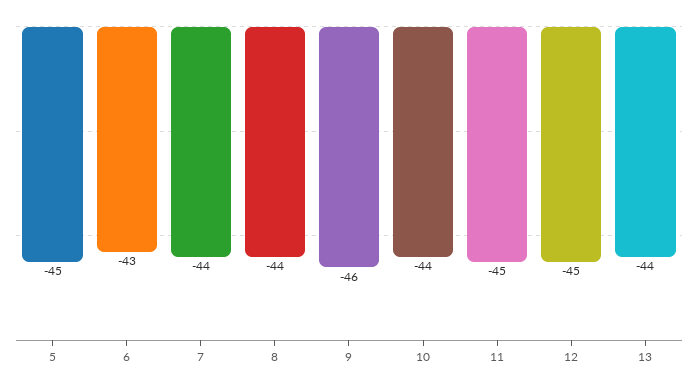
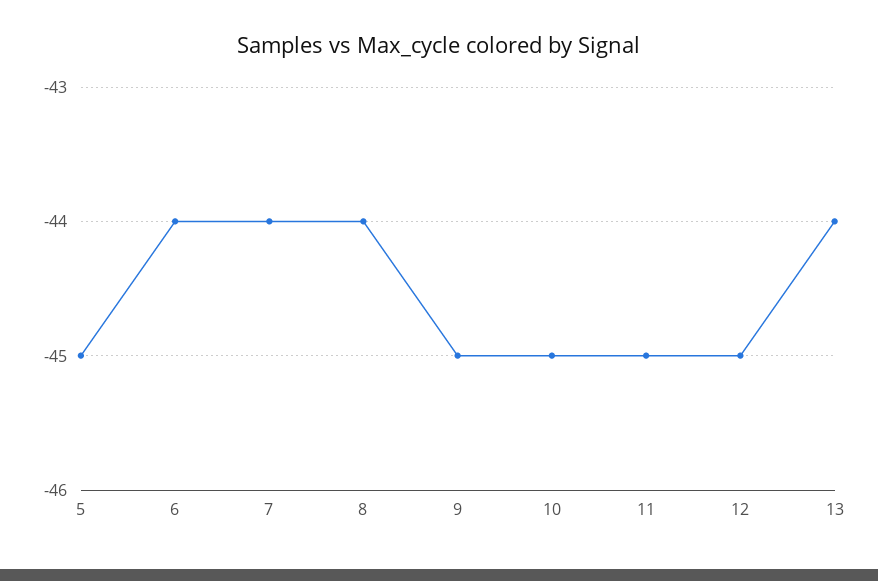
6: -43 -> -44
9: -46 -> -45
10: -44 -> -45

